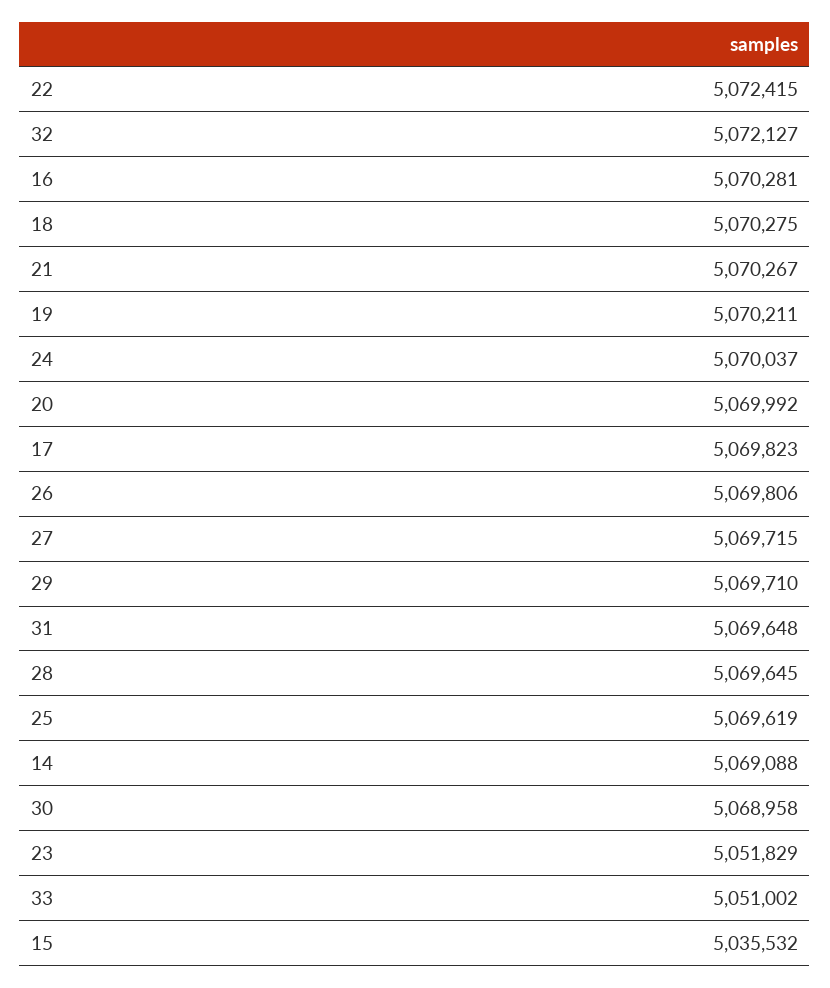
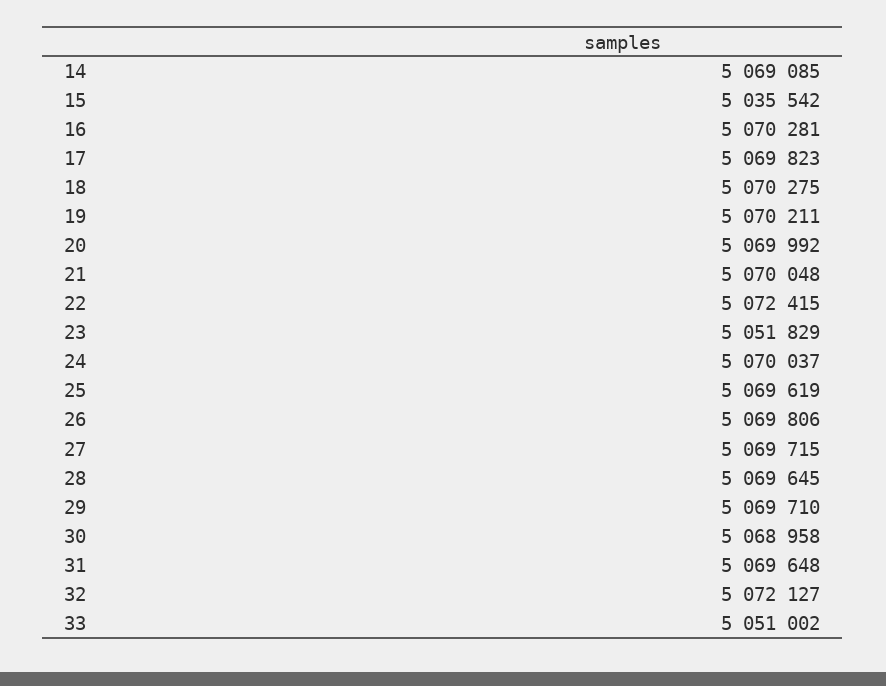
21: 5070267 -> 5070048
14: 5069088 -> 5069085
15: 5035532 -> 5035542

